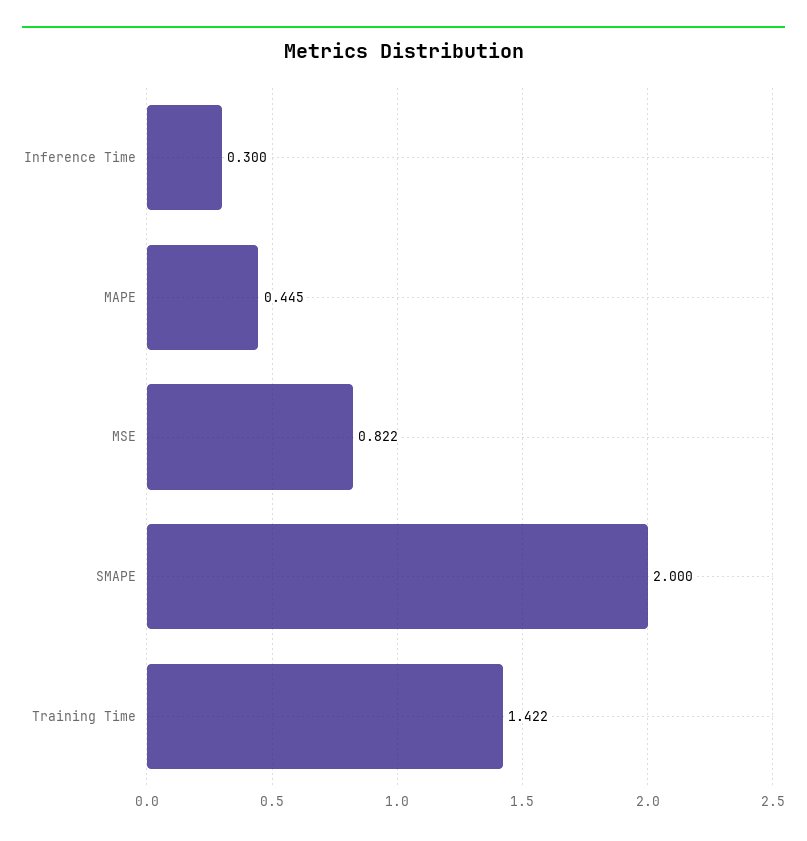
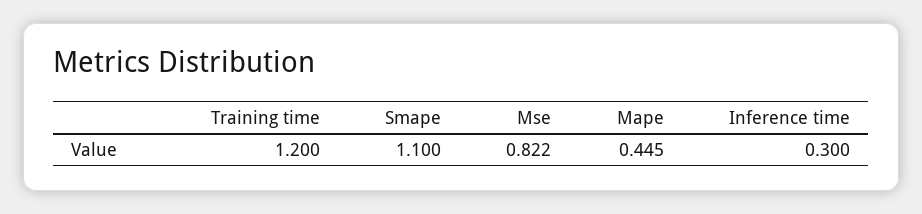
SMAPE: 2 -> 1.1
Training Time: 1.422 -> 1.2

